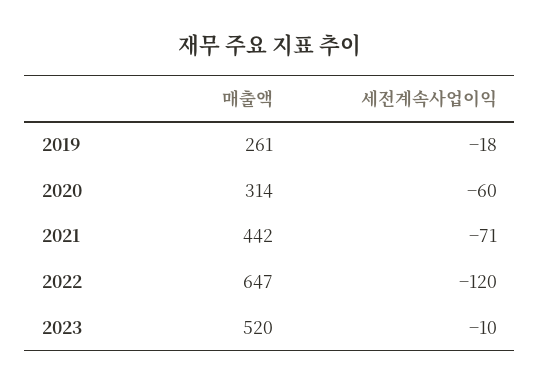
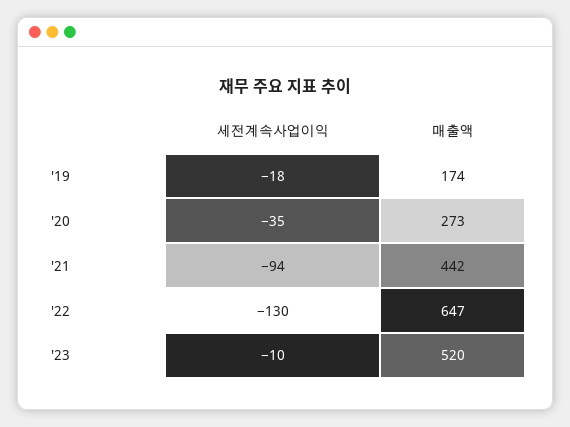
매출액, 2019: 261 -> 174
매출액, 2020: 314 -> 273
세전계속사업이익, 2020: -60 -> -35
세전계속사업이익, 2021: -71 -> -94
세전계속사업이익, 2022: -120 -> -130

